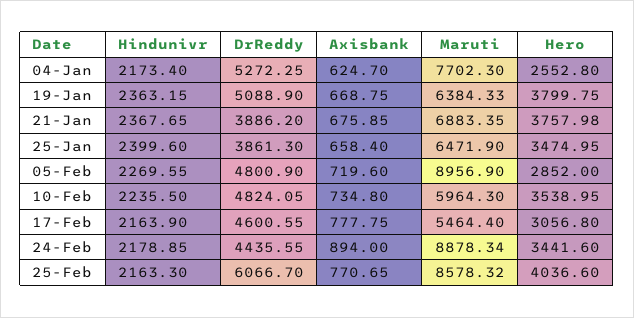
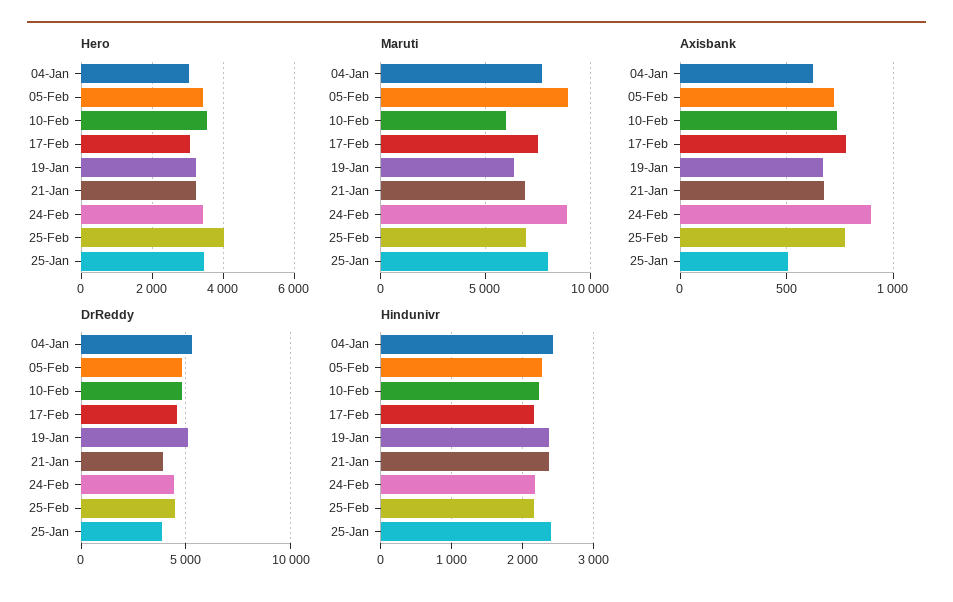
Hindunivr, 04-Jan: 2173.4 -> 2400
Hero, 04-Jan: 2552.8 -> 3000
Hero, 19-Jan: 3799.75 -> 3200
Hero, 21-Jan: 3757.98 -> 3200
Axisbank, 25-Jan: 658.4 -> 500
Maruti, 25-Jan: 6471.9 -> 8000
Hero, 05-Feb: 2852 -> 3400
Maruti, 17-Feb: 5464.4 -> 7500
DrReddy, 25-Feb: 6066.7 -> 4500
Maruti, 25-Feb: 8578.32 -> 7000

